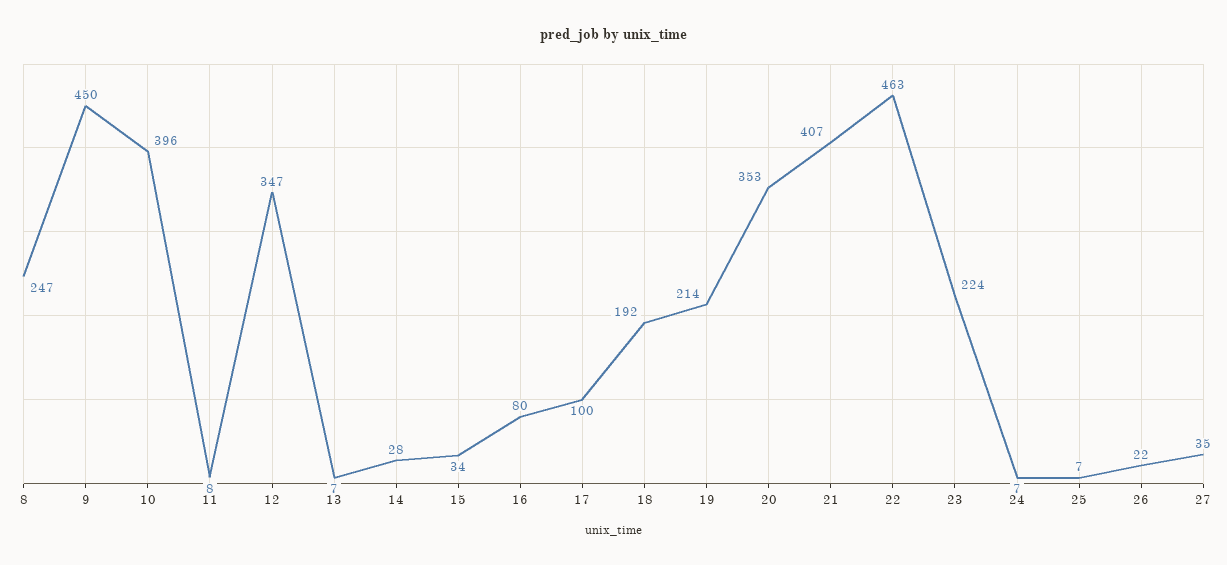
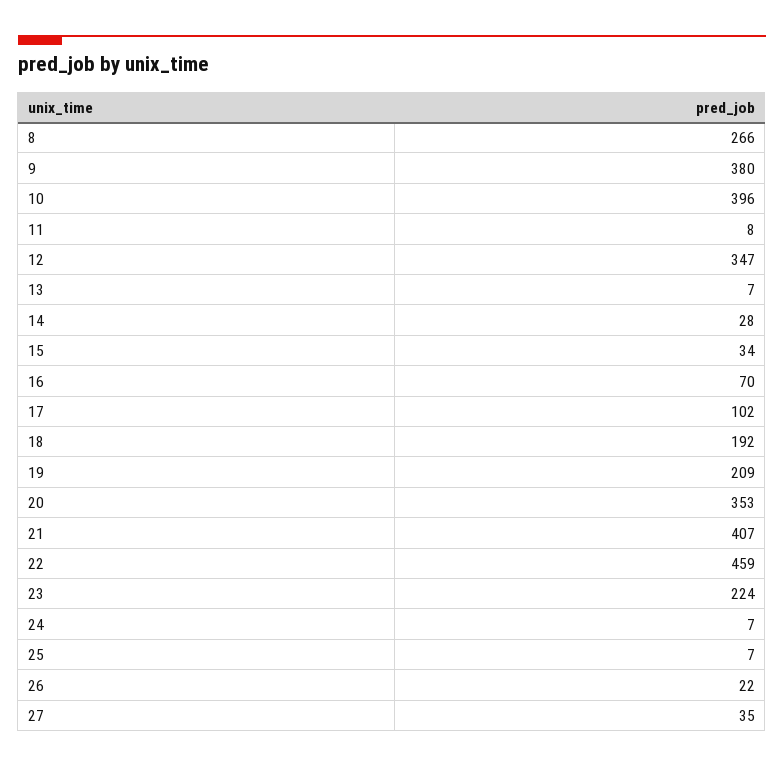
8: 247 -> 266
9: 450 -> 380
16: 80 -> 70
17: 100 -> 102
19: 214 -> 209
22: 463 -> 459

